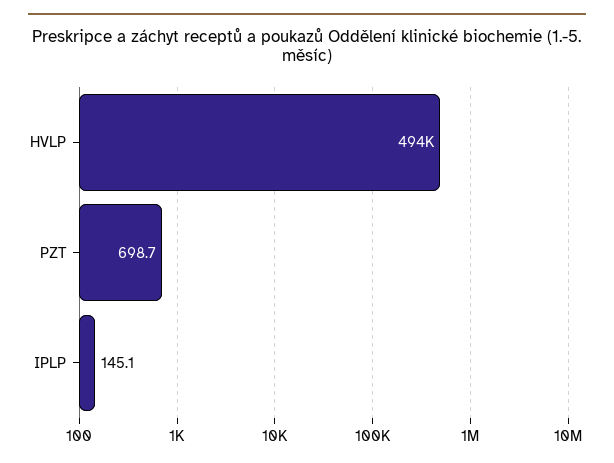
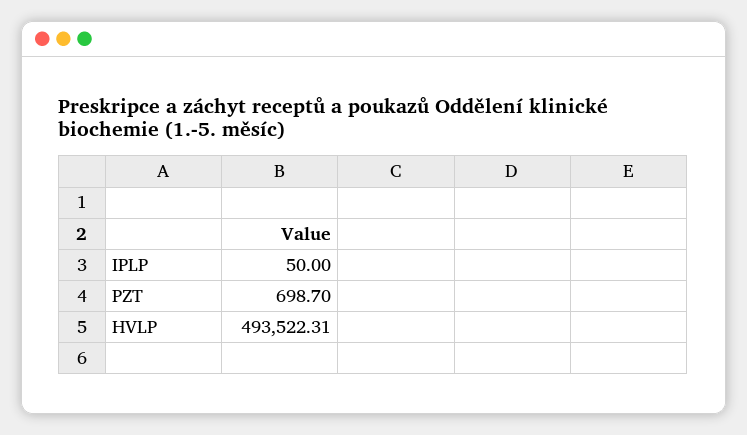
IPLP: 145.1 -> 50

